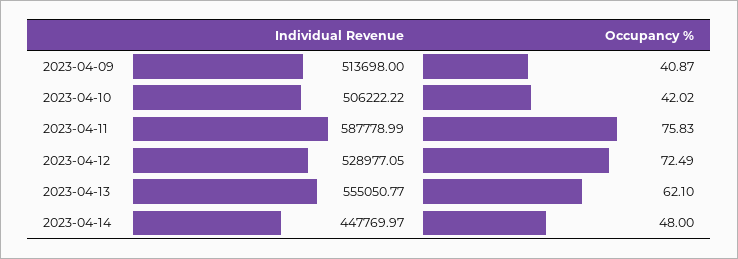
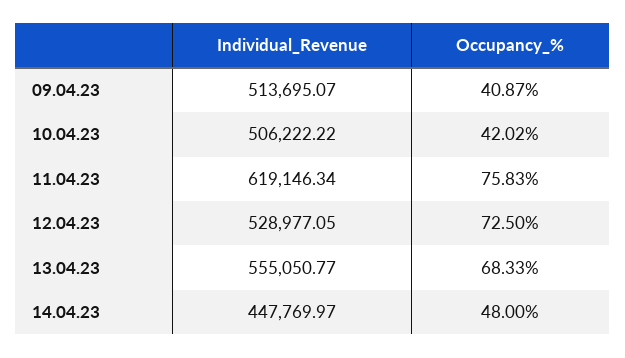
Individual Revenue, 2023-04-09: 513698 -> 513695.07
Individual Revenue, 2023-04-11: 587778.99 -> 619146.34
Occupancy %, 2023-04-12: 72.49 -> 72.5
Occupancy %, 2023-04-13: 62.1 -> 68.33

